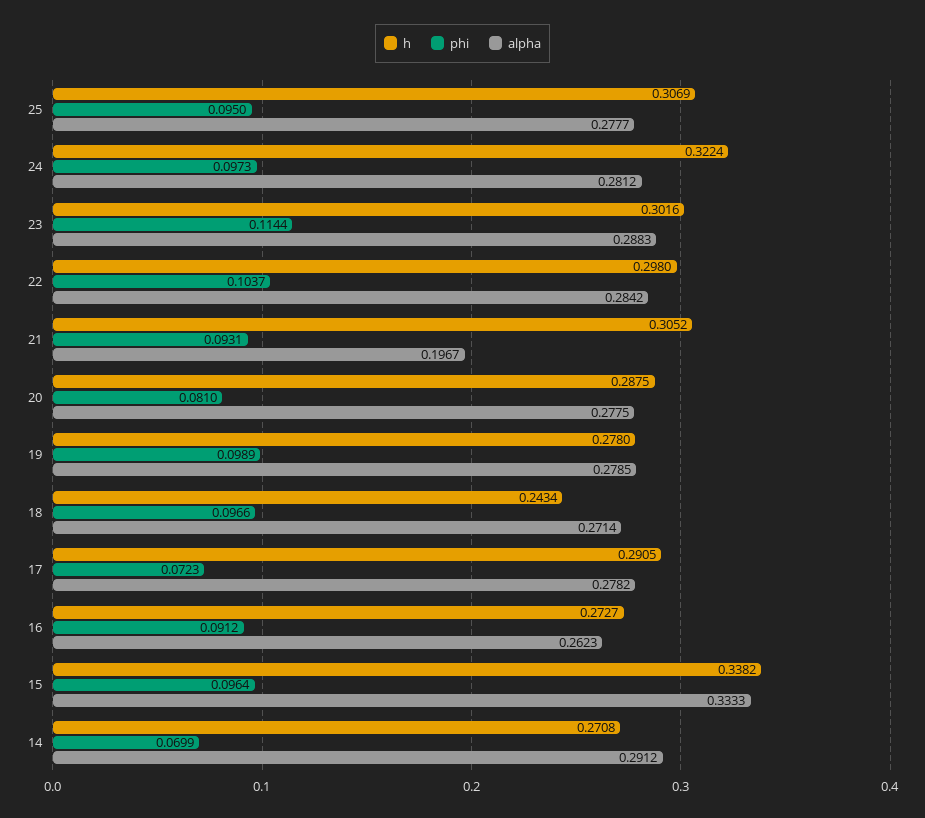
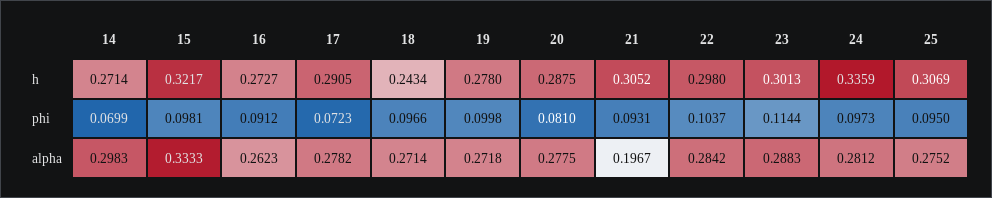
alpha, 25: 0.2777 -> 0.2752
h, 24: 0.3224 -> 0.3359
h, 23: 0.3016 -> 0.3013
phi, 19: 0.0989 -> 0.0998
alpha, 19: 0.2785 -> 0.2718
h, 15: 0.3382 -> 0.3217
phi, 15: 0.0964 -> 0.0981
h, 14: 0.2708 -> 0.2714
alpha, 14: 0.2912 -> 0.2983

